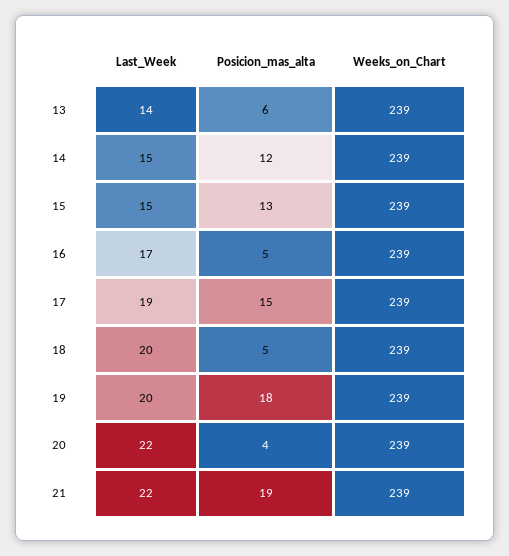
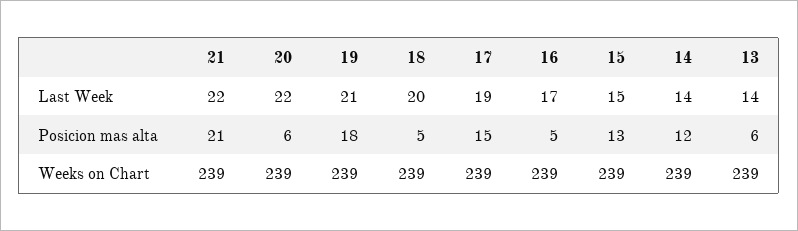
Last_Week, 14: 15 -> 14
Last_Week, 19: 20 -> 21
Posicion_mas_alta, 20: 4 -> 6
Posicion_mas_alta, 21: 19 -> 21

